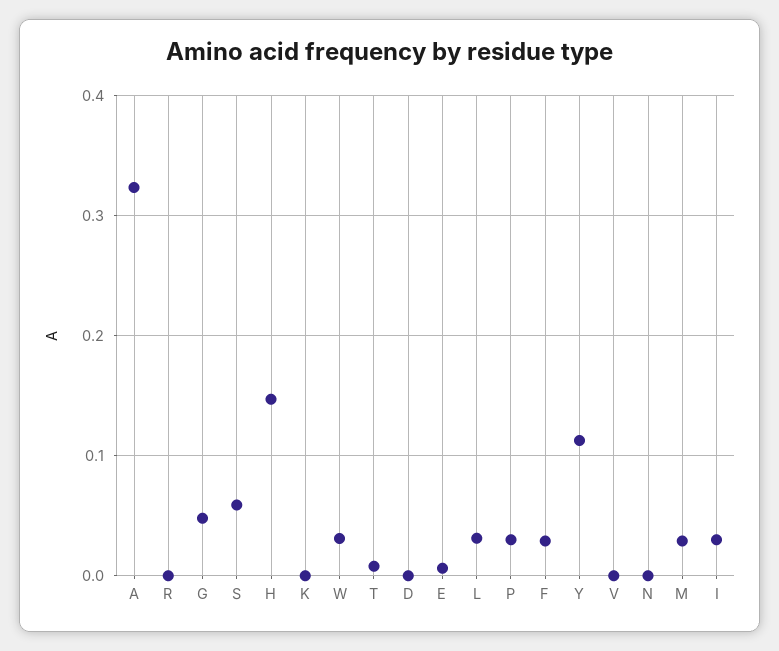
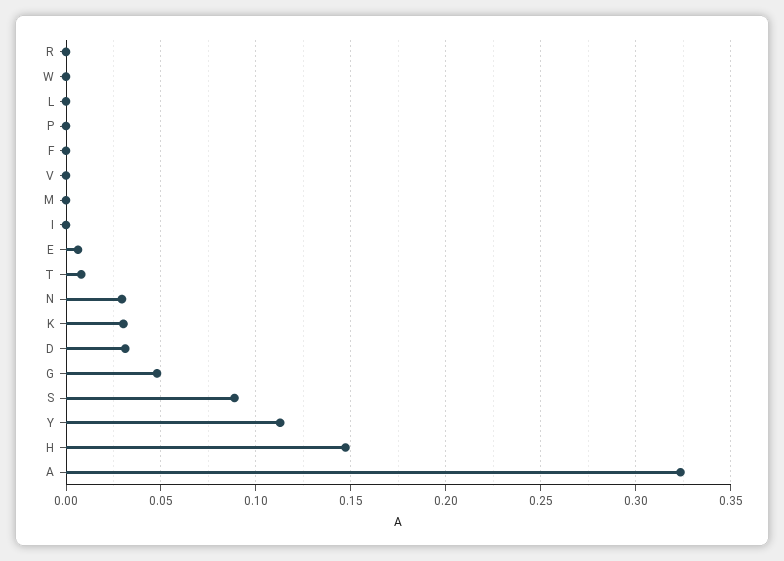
S: 0.06 -> 0.09
K: 0 -> 0.03
W: 0.03 -> 0
D: 0 -> 0.03
L: 0.03 -> 0
P: 0.03 -> 0
F: 0.03 -> 0
N: 0 -> 0.03
M: 0.03 -> 0
I: 0.03 -> 0

